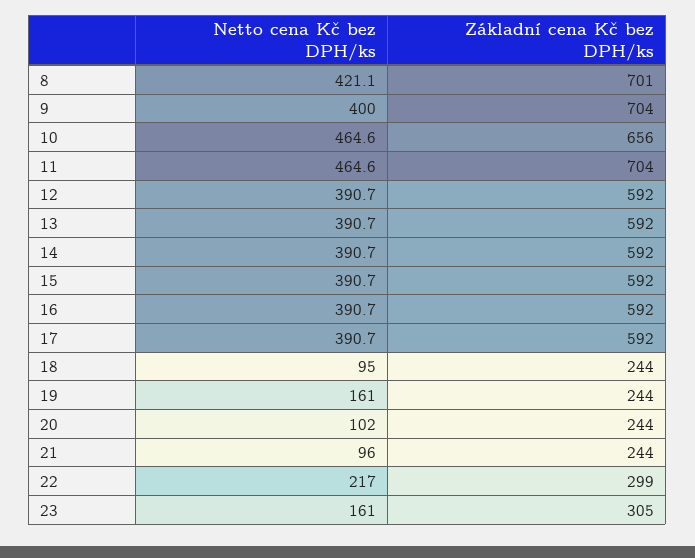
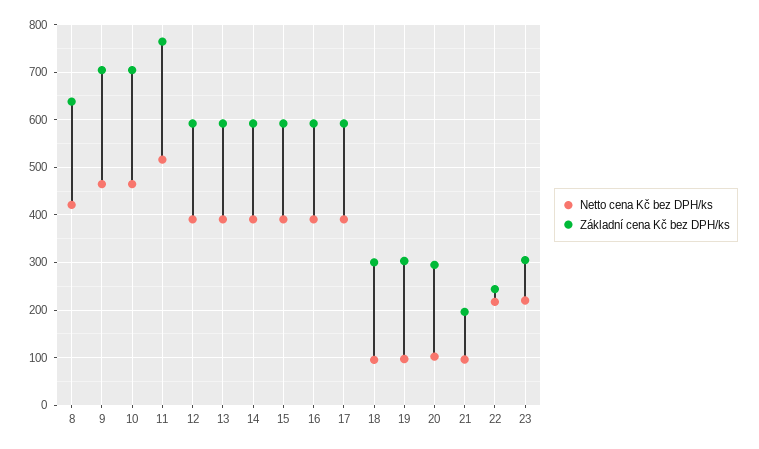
Základní cena Kč bez DPH/ks, 8: 701 -> 640
Netto cena Kč bez DPH/ks, 9: 400 -> 460
Základní cena Kč bez DPH/ks, 10: 656 -> 700
Netto cena Kč bez DPH/ks, 11: 464.6 -> 520
Základní cena Kč bez DPH/ks, 11: 704 -> 760
Základní cena Kč bez DPH/ks, 18: 244 -> 300
Netto cena Kč bez DPH/ks, 19: 161 -> 100
Základní cena Kč bez DPH/ks, 19: 244 -> 300
Základní cena Kč bez DPH/ks, 20: 244 -> 300
Základní cena Kč bez DPH/ks, 21: 244 -> 200
Základní cena Kč bez DPH/ks, 22: 299 -> 240
Netto cena Kč bez DPH/ks, 23: 161 -> 220

